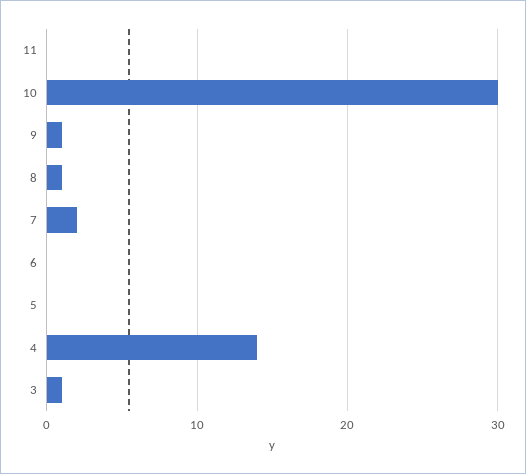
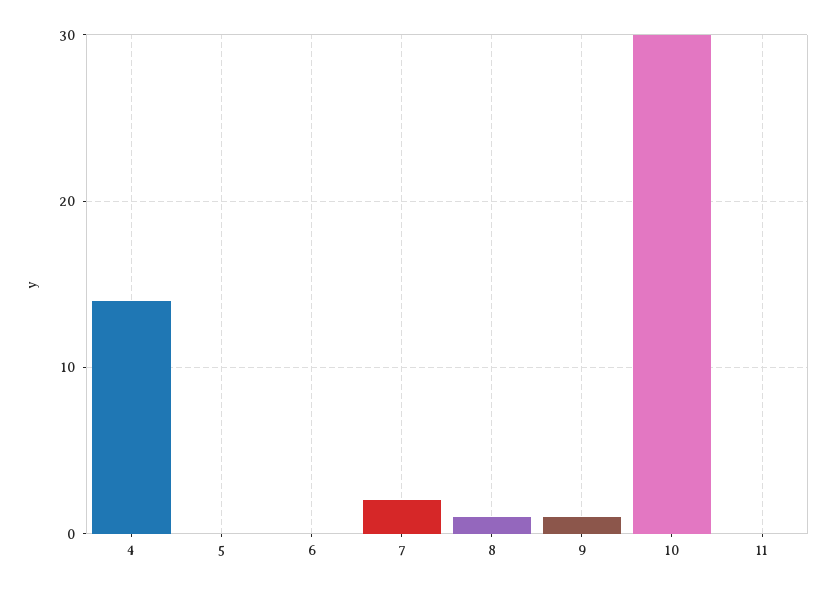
3: 1 -> none

